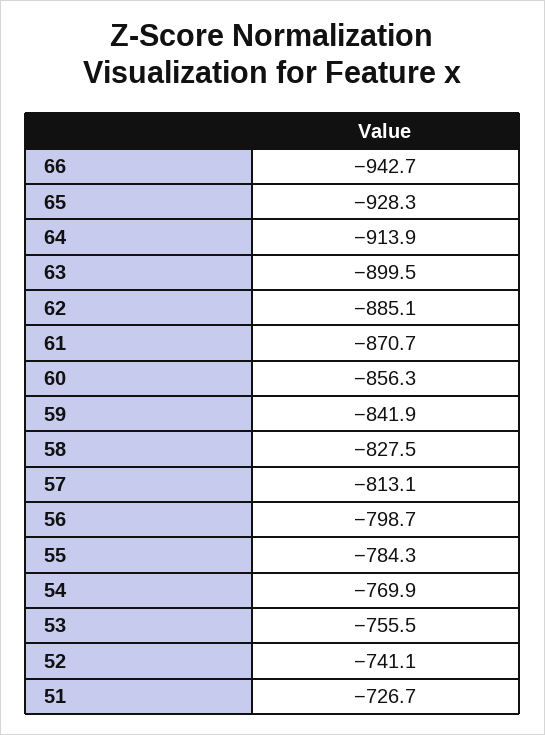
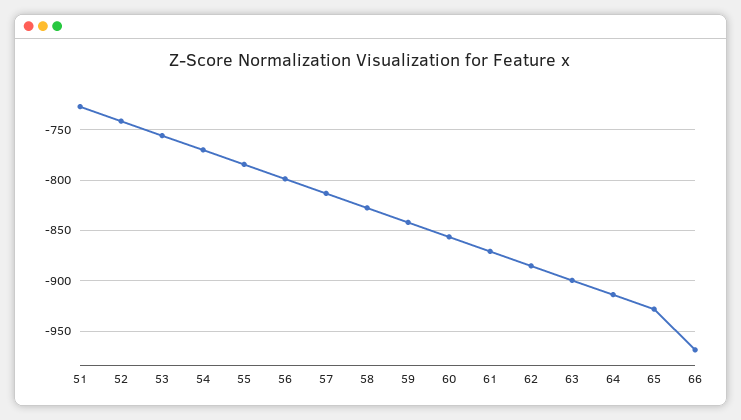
66: -942.7 -> -970

